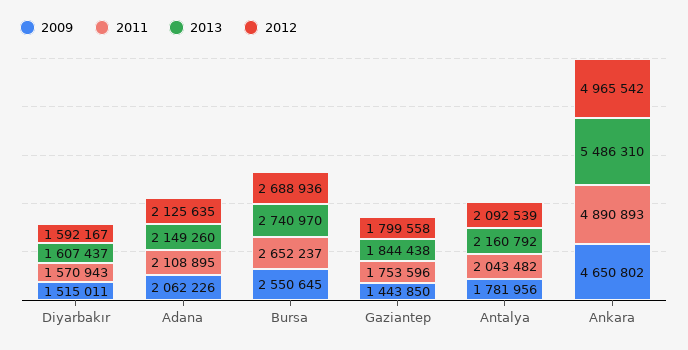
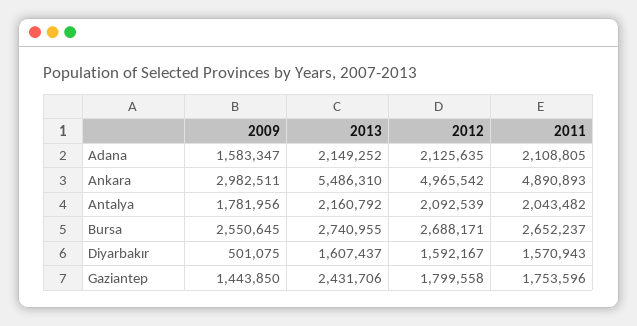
2009, Diyarbakır: 1515011 -> 501075
2009, Adana: 2062226 -> 1583347
2011, Adana: 2108895 -> 2108805
2013, Adana: 2149260 -> 2149252
2013, Bursa: 2740970 -> 2740955
2012, Bursa: 2688936 -> 2688171
2013, Gaziantep: 1844438 -> 2431706
2009, Ankara: 4650802 -> 2982511

